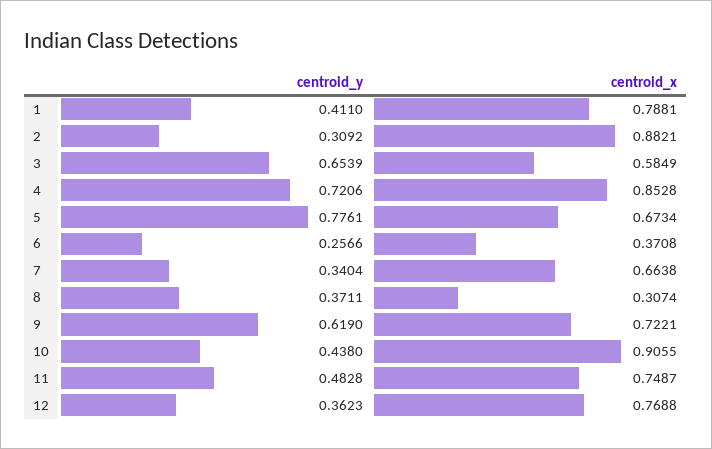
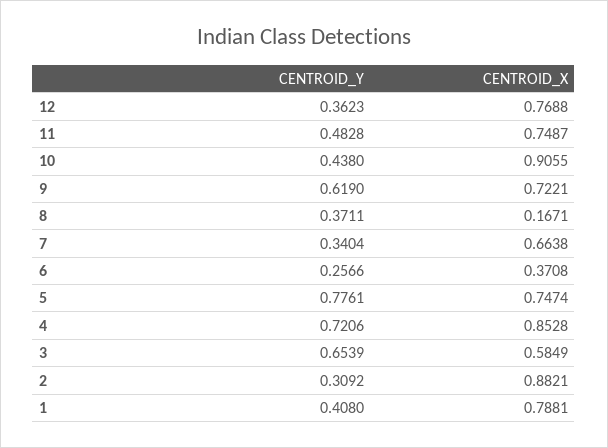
centroid_y, 1: 0.411 -> 0.408
centroid_x, 5: 0.6734 -> 0.7474
centroid_x, 8: 0.3074 -> 0.1671

